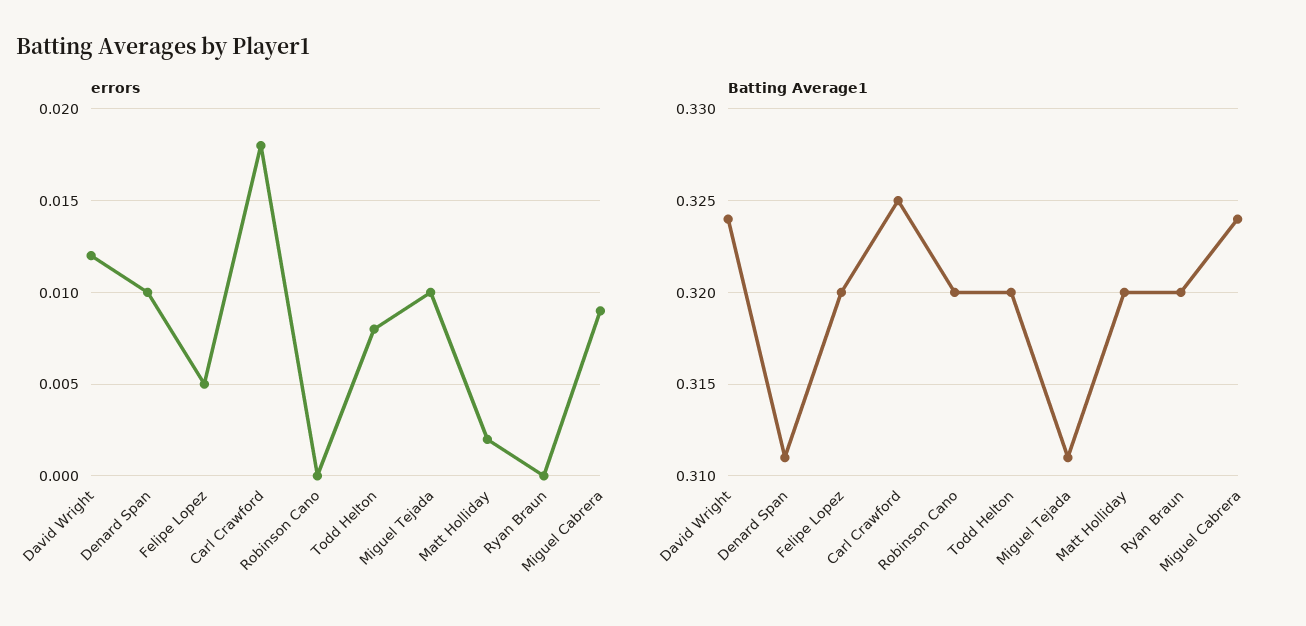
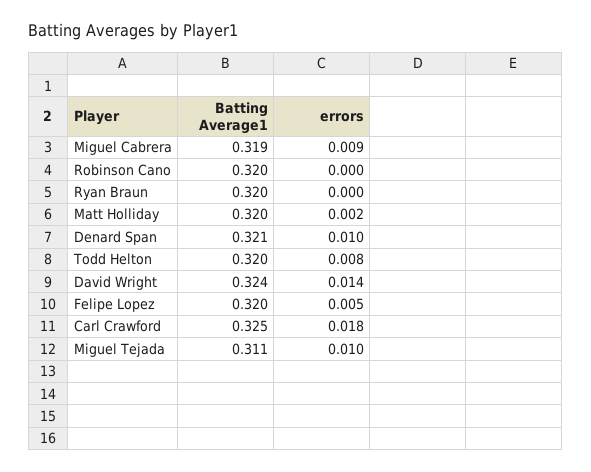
errors, David Wright: 0.012 -> 0.014
Batting Average1, Denard Span: 0.311 -> 0.321
Batting Average1, Miguel Cabrera: 0.324 -> 0.319

